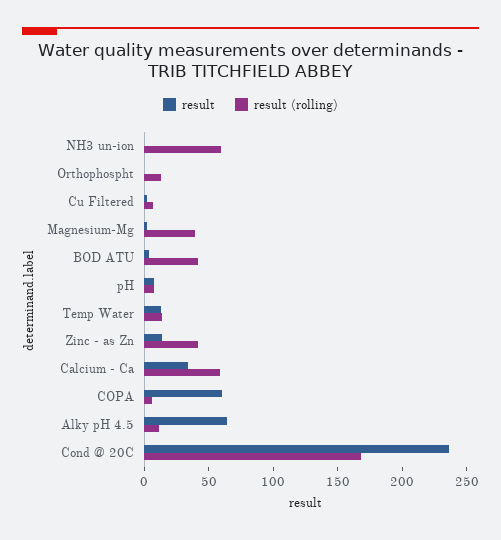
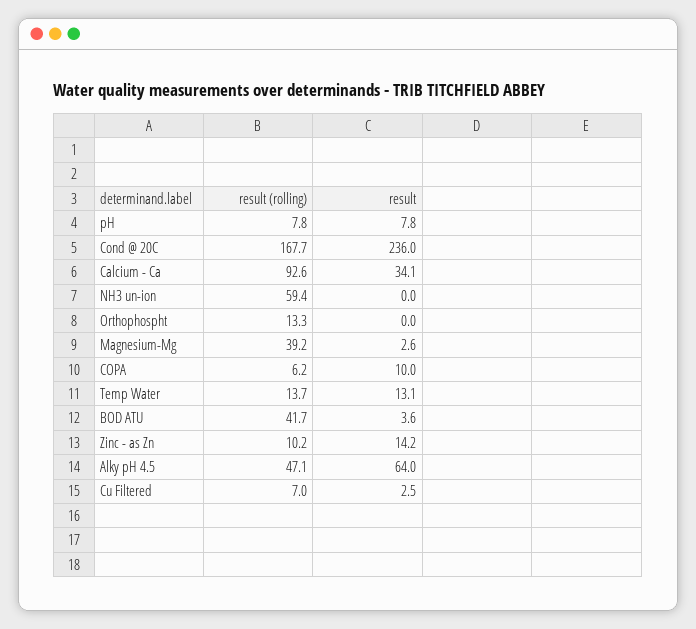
result (rolling), Zinc - as Zn: 40 -> 10.2
result (rolling), Calcium - Ca: 60 -> 92.6
result, COPA: 60 -> 10
result (rolling), Alky pH 4.5: 10 -> 47.1

